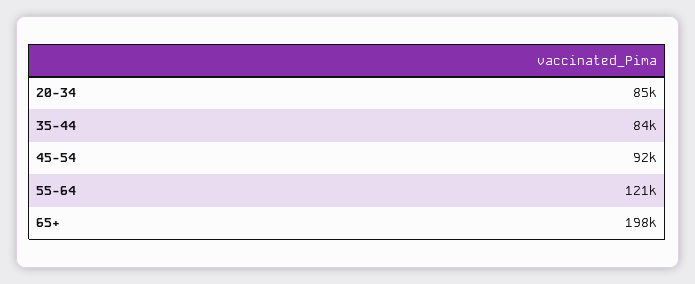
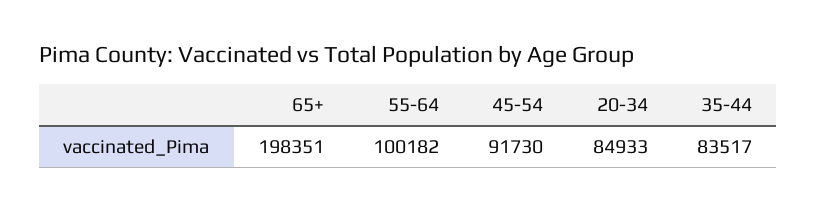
55-64: 121000 -> 100182

